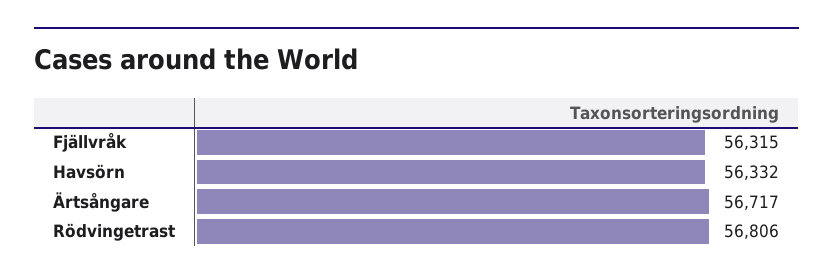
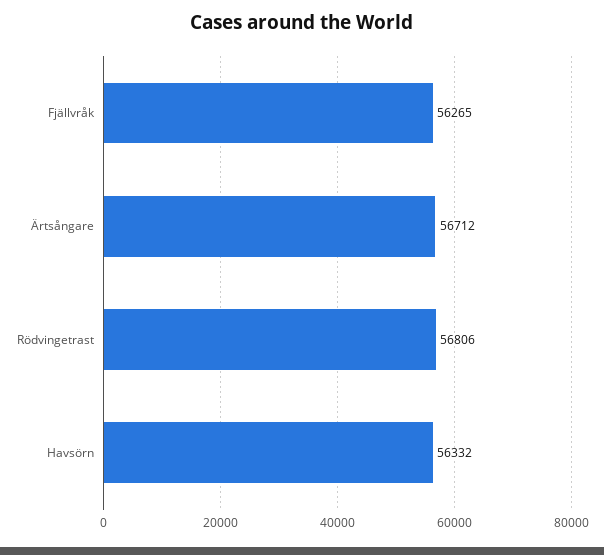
Fjällvråk: 56315 -> 56265
Ärtsångare: 56717 -> 56712

